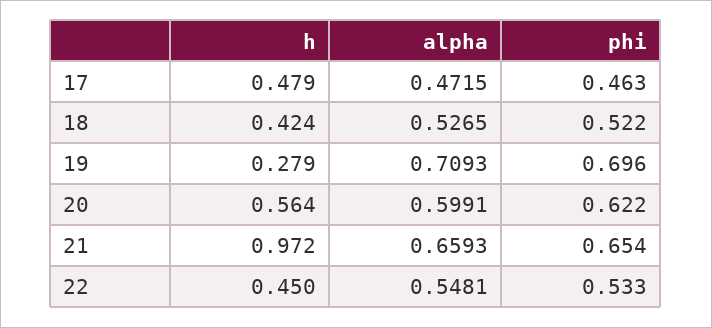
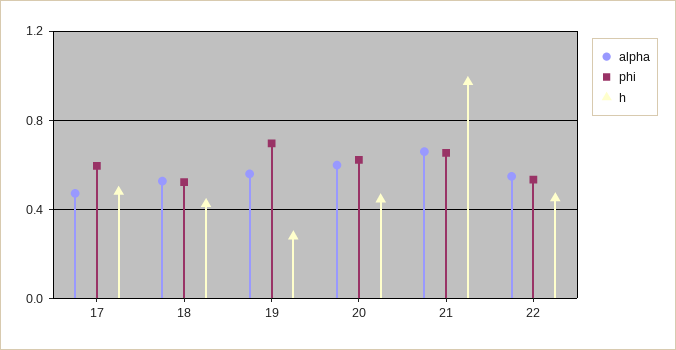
phi, 17: 0.463 -> 0.6
alpha, 19: 0.7093 -> 0.55
h, 20: 0.564 -> 0.45

